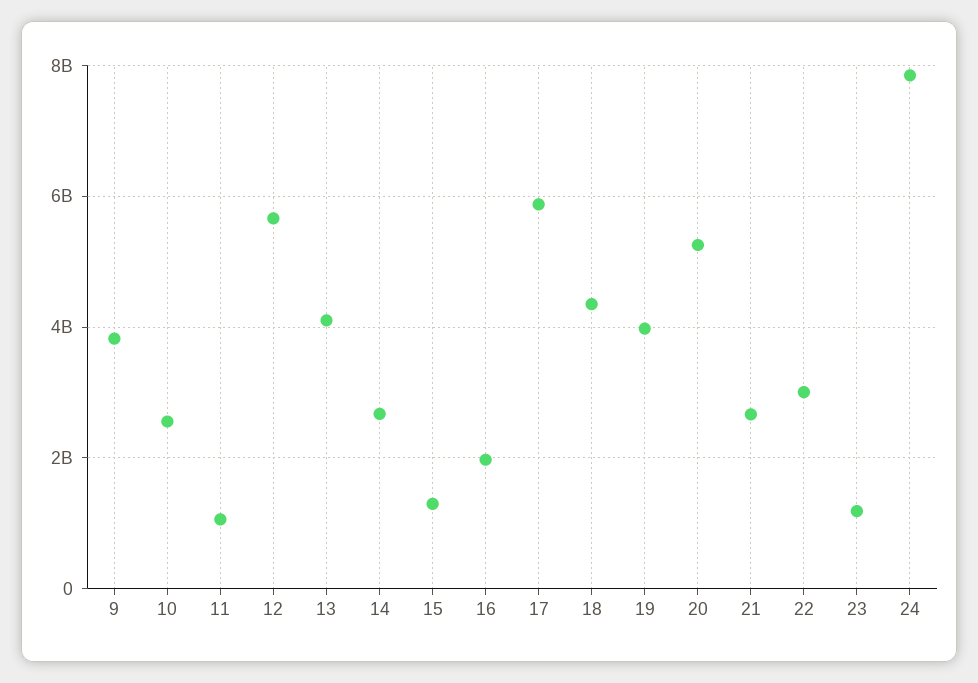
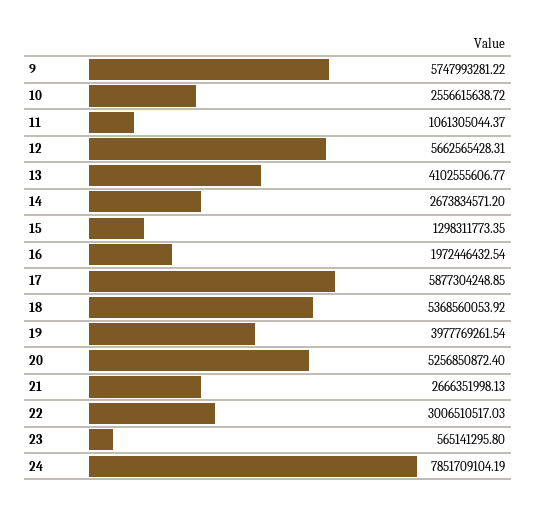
9: 3800000000 -> 5747993281.22
18: 4400000000 -> 5368560053.92
23: 1200000000 -> 565141295.8

